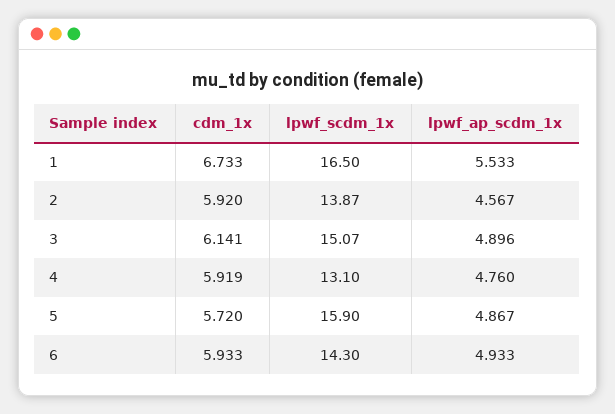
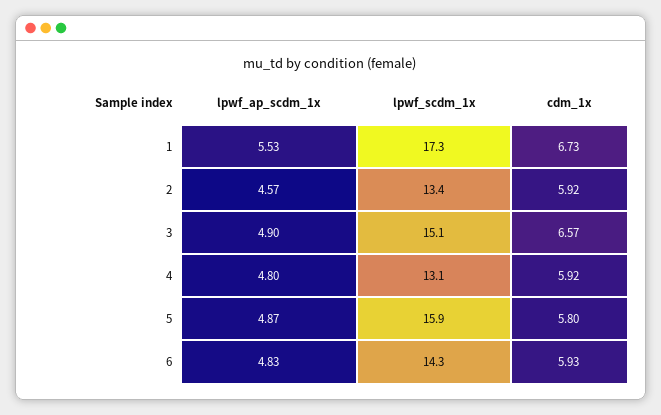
lpwf_scdm_1x, 1: 16.5 -> 17.3
lpwf_scdm_1x, 2: 13.87 -> 13.4
cdm_1x, 3: 6.141 -> 6.57
lpwf_ap_scdm_1x, 4: 4.76 -> 4.8
cdm_1x, 5: 5.72 -> 5.8
lpwf_ap_scdm_1x, 6: 4.933 -> 4.83

